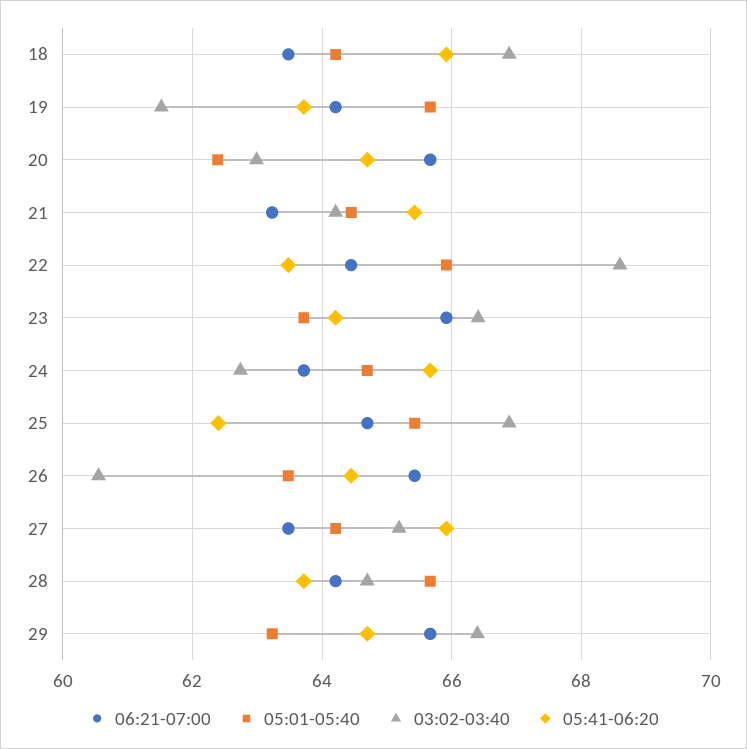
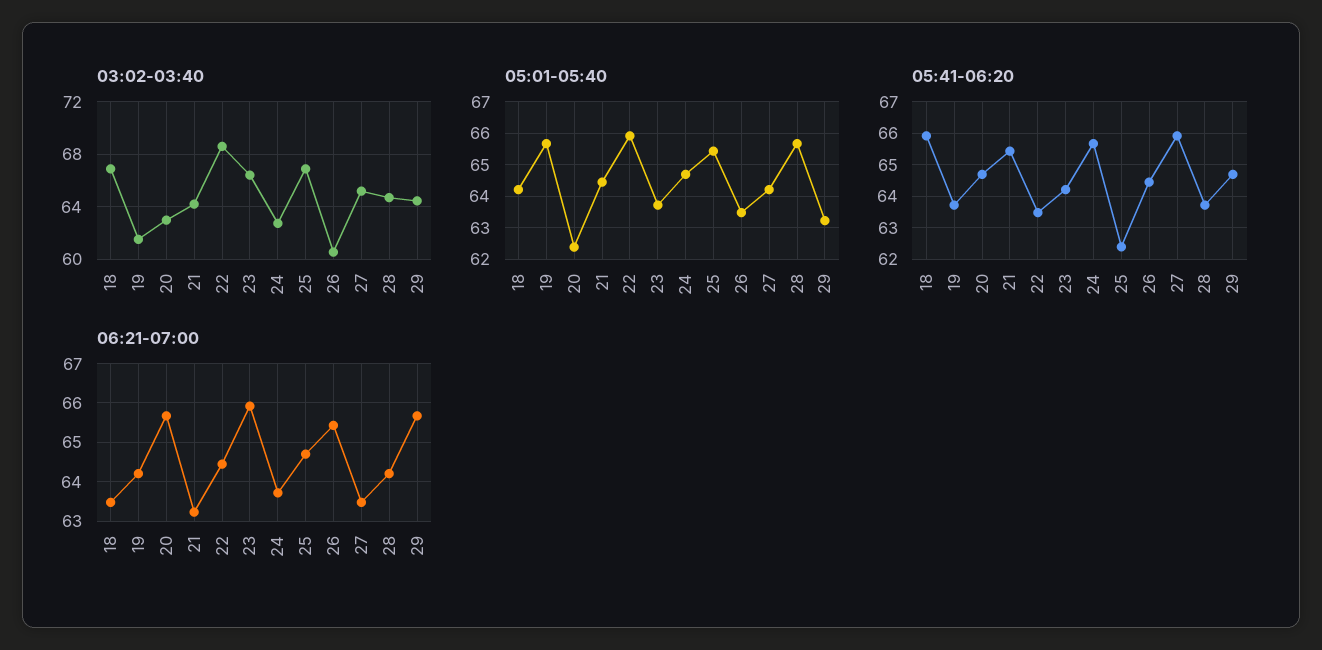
03:02-03:40, 29: 66.4 -> 64.5

